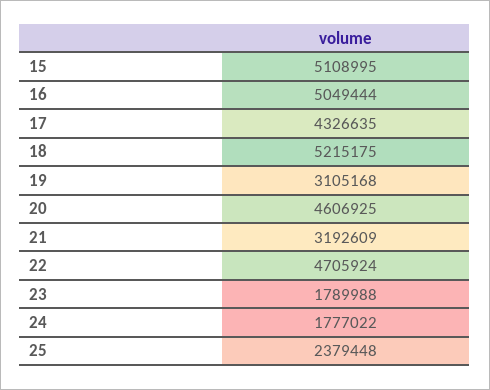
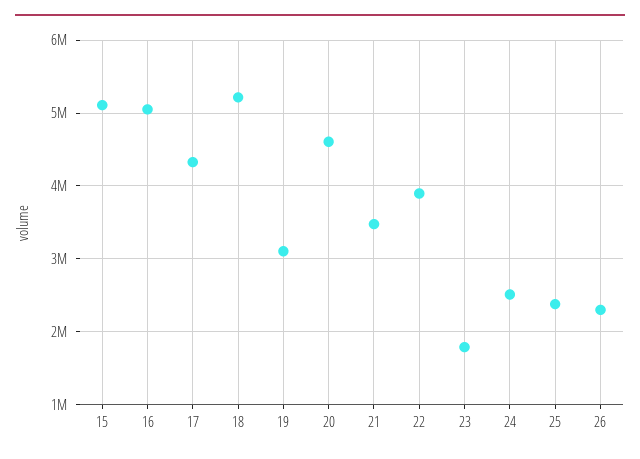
21: 3192609 -> 3500000
22: 4705924 -> 3900000
24: 1777022 -> 2500000
26: none -> 2300000

